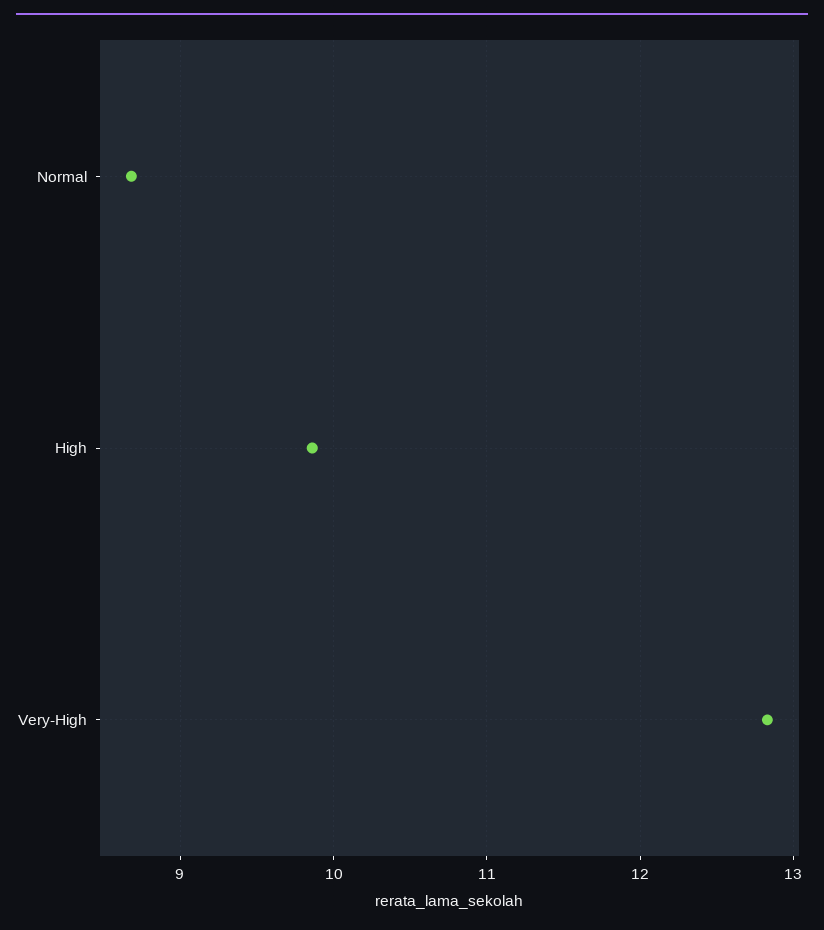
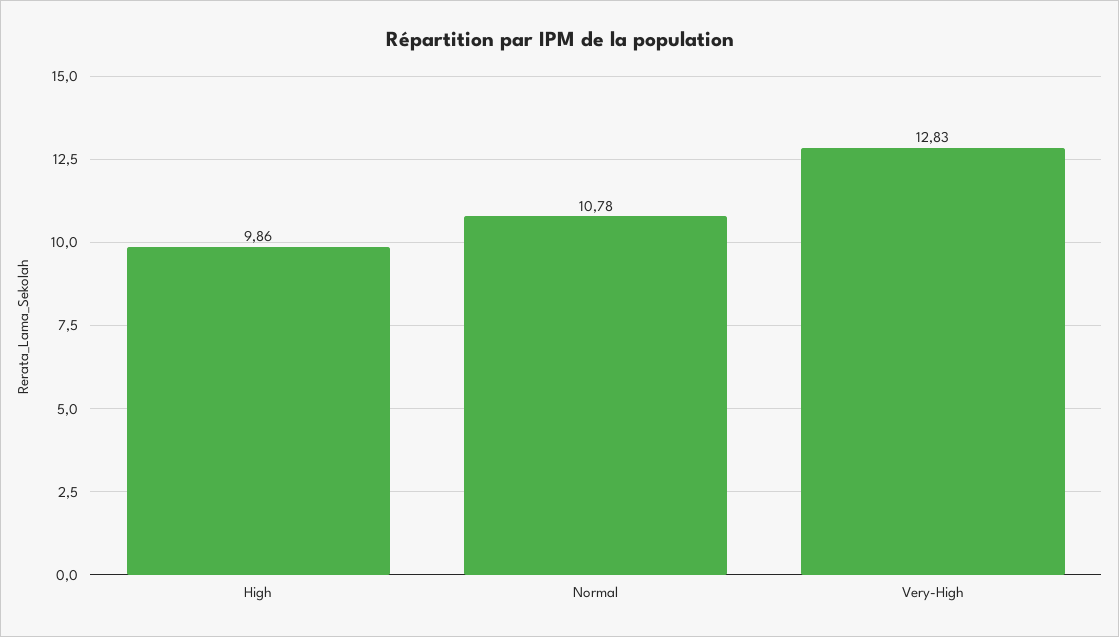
Normal: 8.7 -> 10.78

